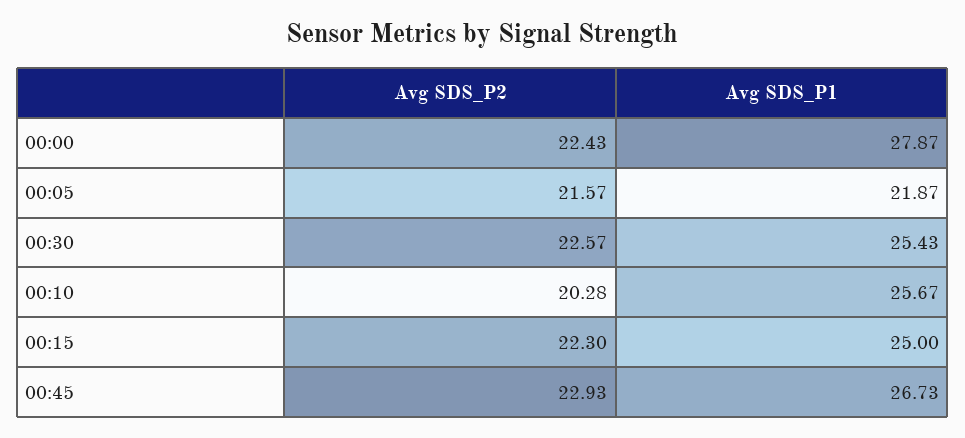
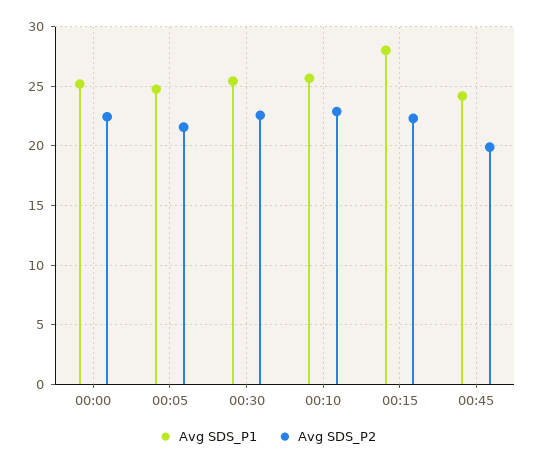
Avg SDS_P1, 00:00: 27.87 -> 25
Avg SDS_P1, 00:05: 21.87 -> 25
Avg SDS_P2, 00:10: 20.28 -> 23
Avg SDS_P1, 00:15: 25 -> 28
Avg SDS_P2, 00:45: 22.93 -> 20
Avg SDS_P1, 00:45: 26.73 -> 24

